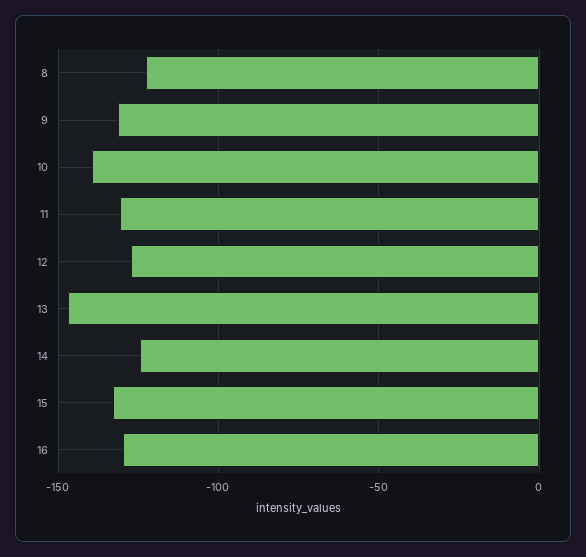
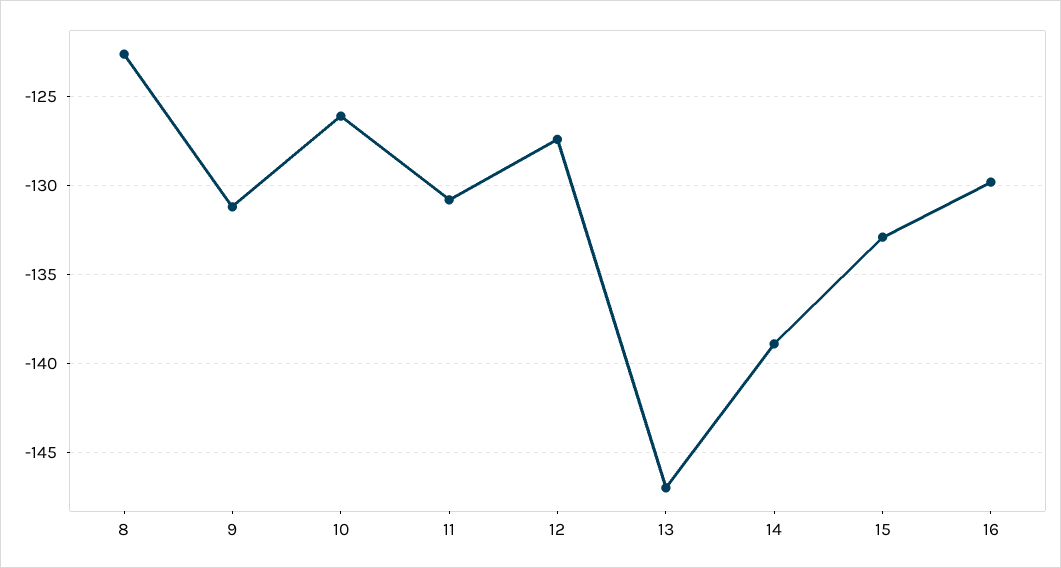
10: -140 -> -126
14: -125 -> -139

